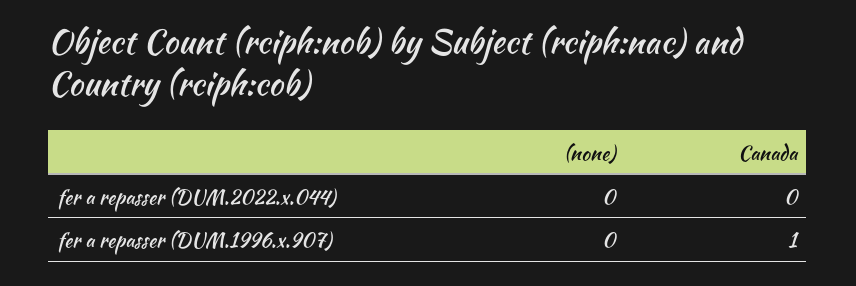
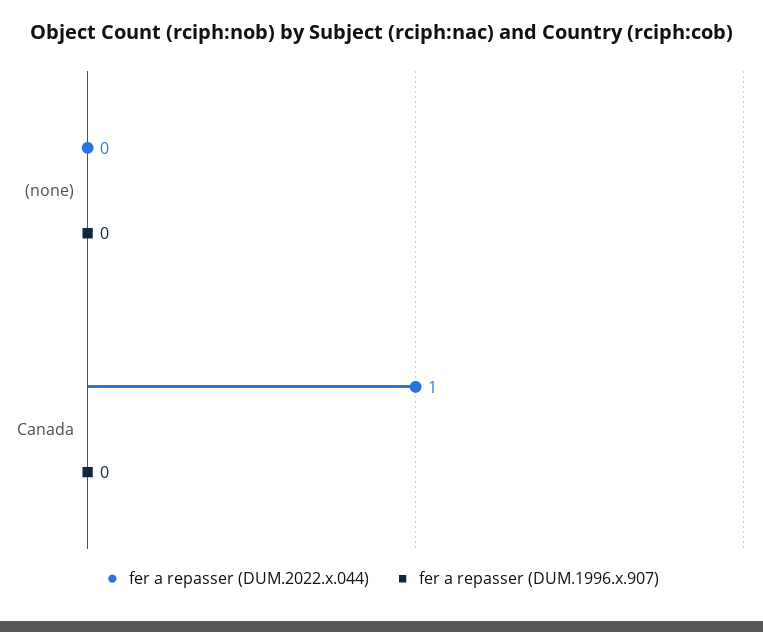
fer a repasser (DUM.2022.x.044), Canada: 0 -> 1
fer a repasser (DUM.1996.x.907), Canada: 1 -> 0

